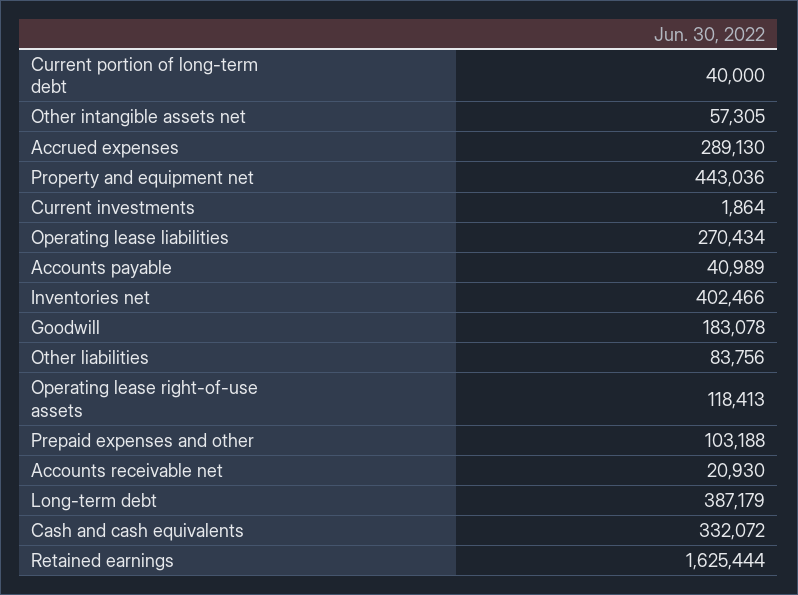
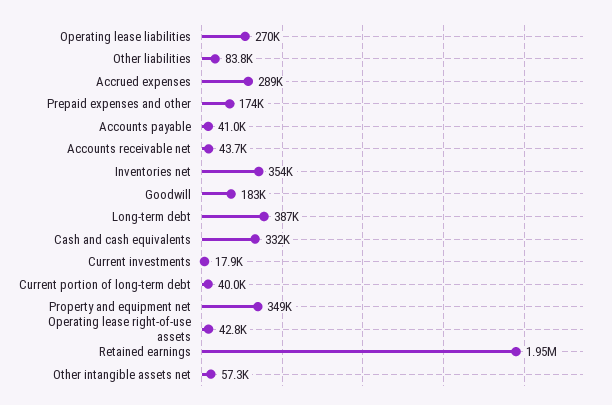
Property and equipment net: 443036 -> 349000
Current investments: 1864 -> 17900
Inventories net: 402466 -> 354000
Operating lease right-of-use assets: 118413 -> 42800
Prepaid expenses and other: 103188 -> 174000
Accounts receivable net: 20930 -> 43700
Retained earnings: 1625444 -> 1950000

